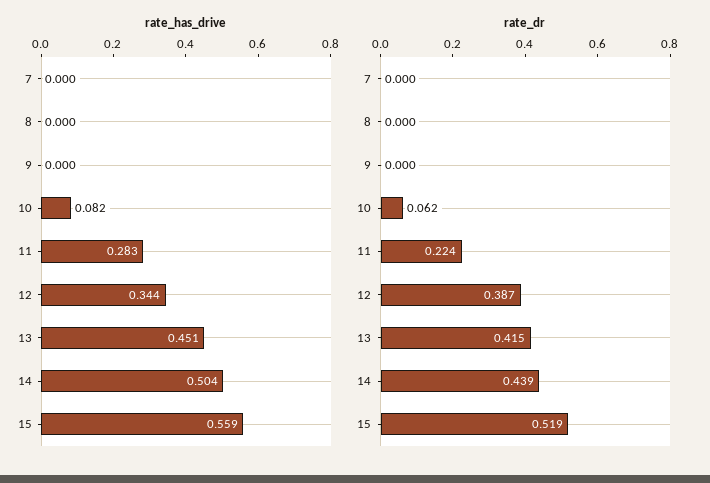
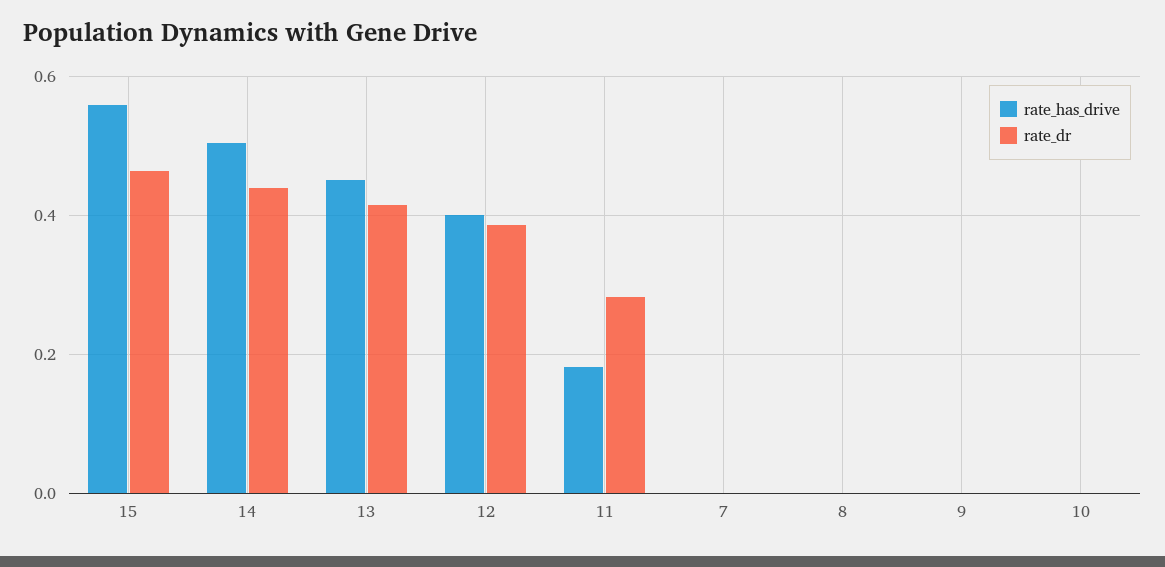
rate_has_drive, 10: 0.082 -> 0
rate_has_drive, 11: 0.283 -> 0.18
rate_has_drive, 12: 0.344 -> 0.4
rate_dr, 10: 0.062 -> 0
rate_dr, 11: 0.224 -> 0.28
rate_dr, 15: 0.519 -> 0.46

